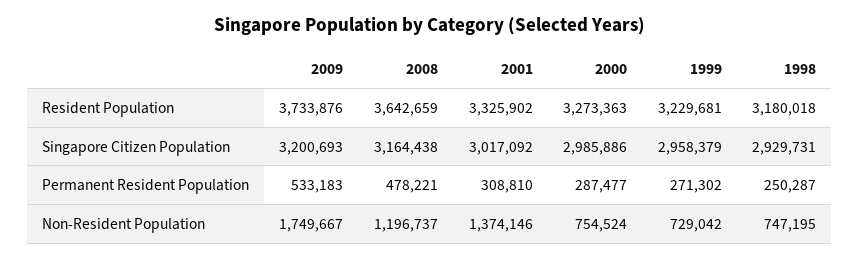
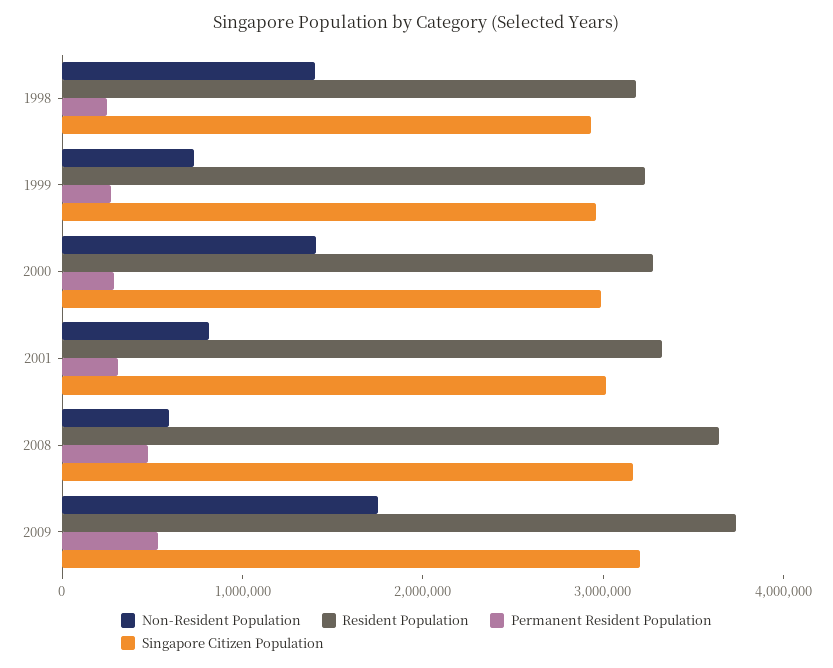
Non-Resident Population, 2008: 1196737 -> 600000
Non-Resident Population, 2001: 1374146 -> 800000
Non-Resident Population, 2000: 754524 -> 1400000
Non-Resident Population, 1998: 747195 -> 1400000

